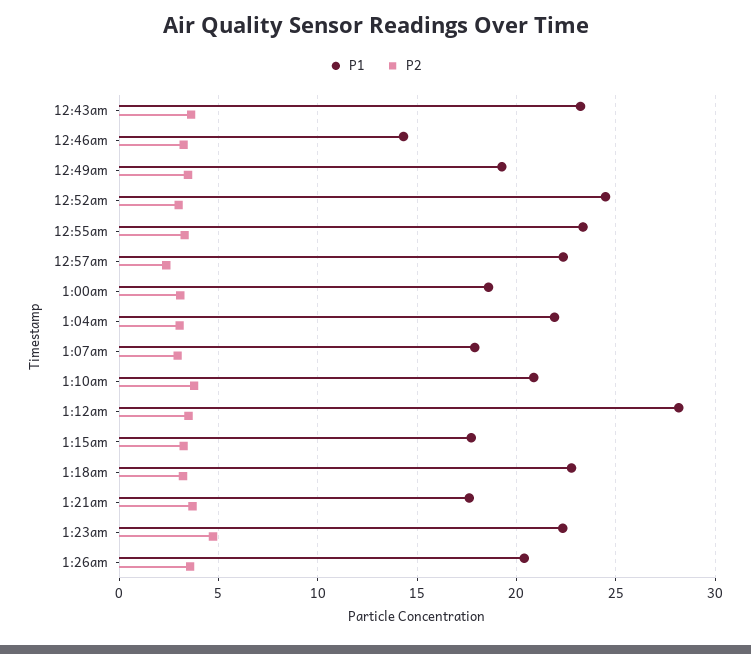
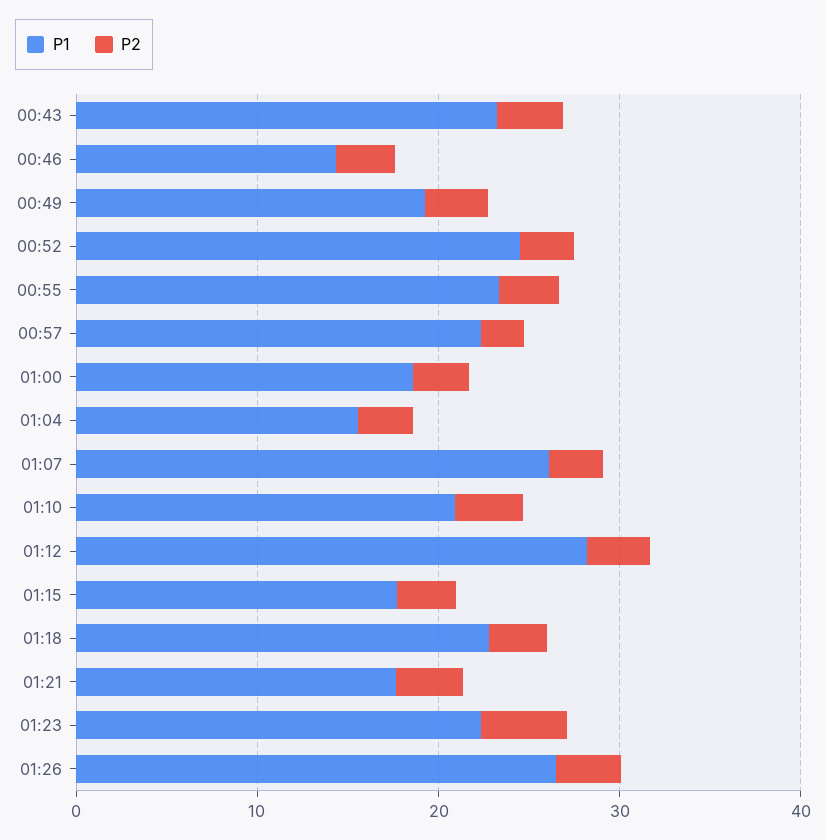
P1, 1:04am: 22 -> 16
P1, 1:07am: 18 -> 26
P1, 1:26am: 20.5 -> 26

